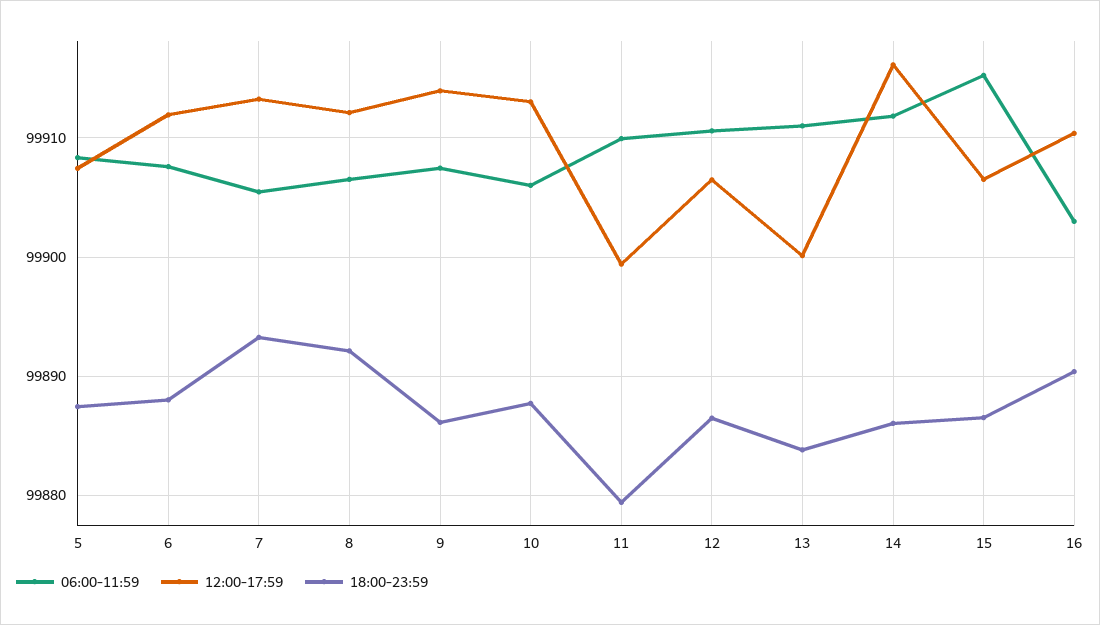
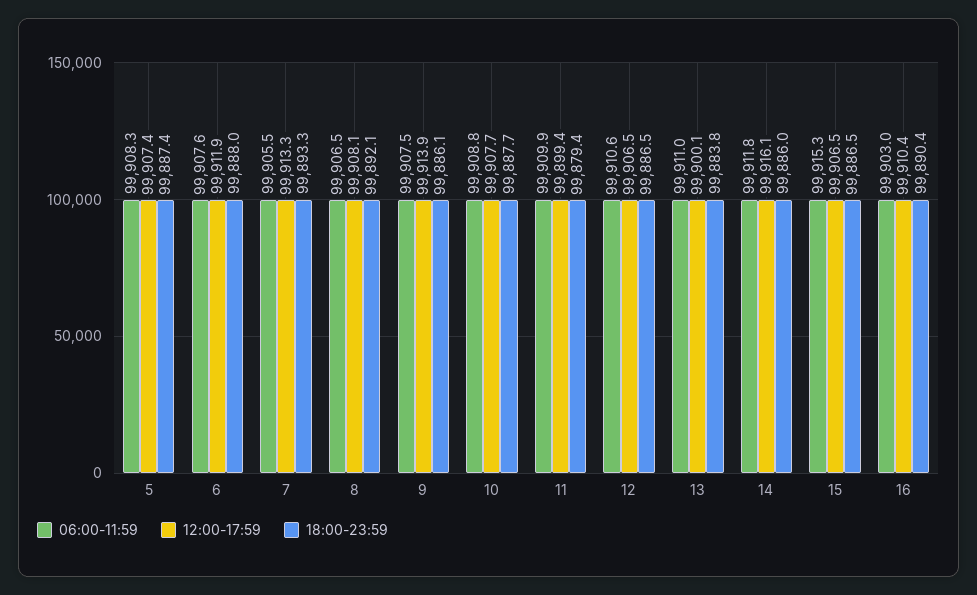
12:00-17:59, 8: 99912 -> 99908.1
06:00-11:59, 10: 99906 -> 99908.8
12:00-17:59, 10: 99913 -> 99907.7

